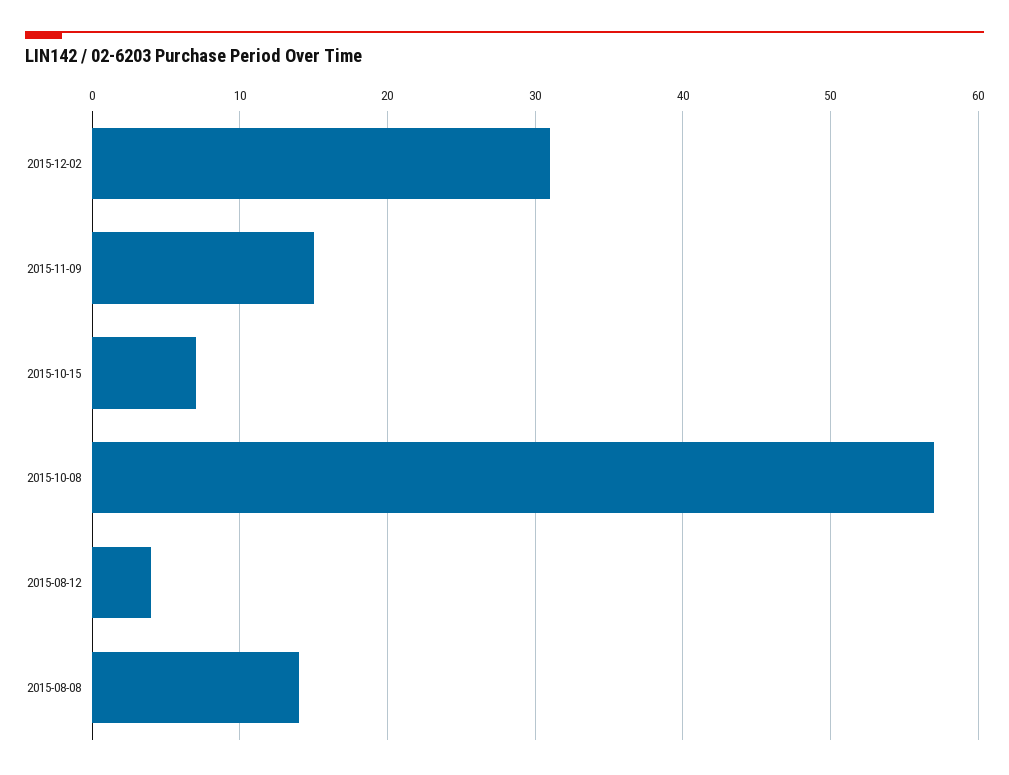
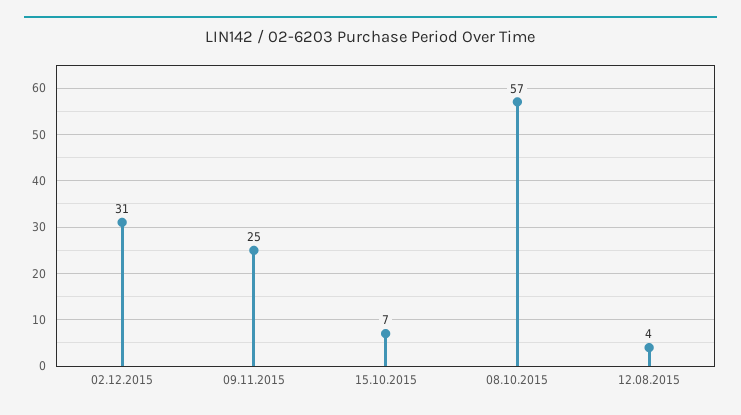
2015-11-09: 15 -> 25
2015-08-08: 14 -> none

